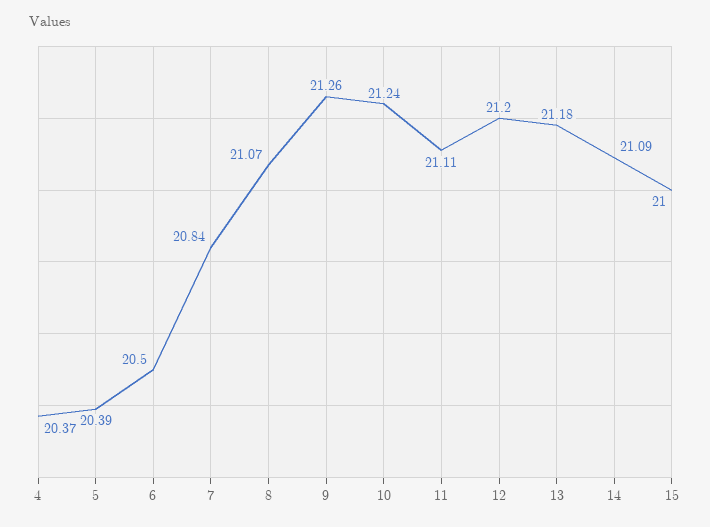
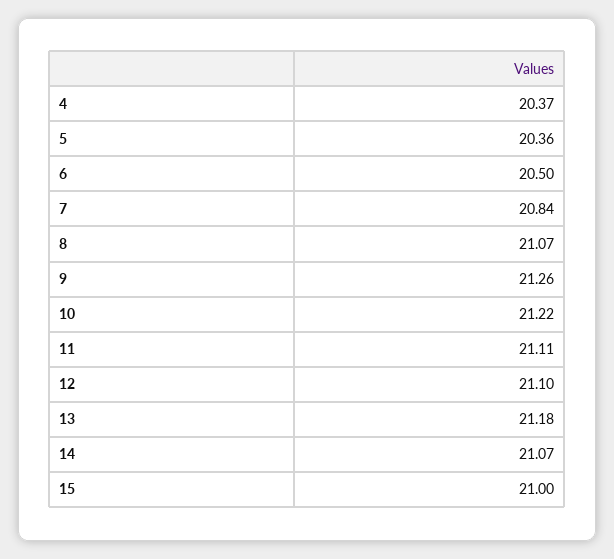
5: 20.39 -> 20.36
10: 21.24 -> 21.22
12: 21.2 -> 21.1
14: 21.09 -> 21.07

